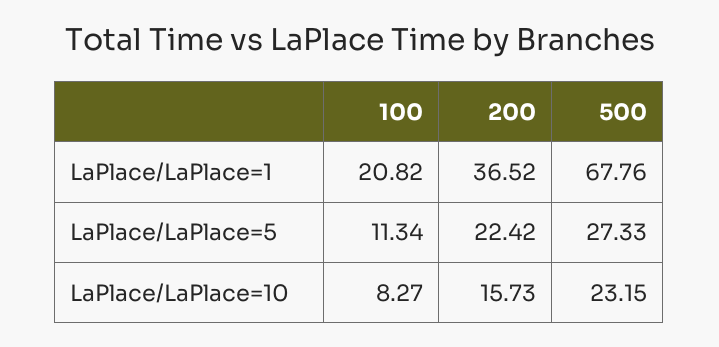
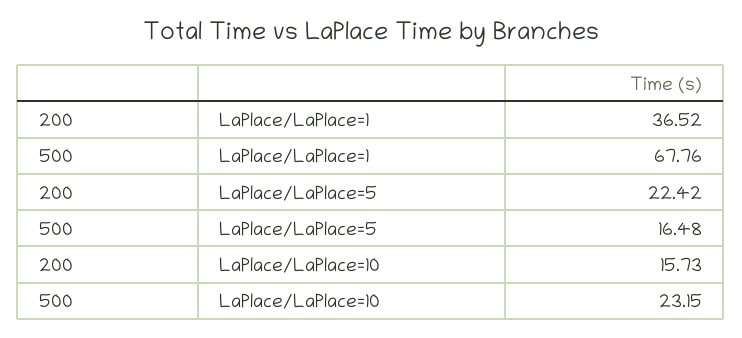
100, LaPlace/LaPlace=1: 20.82 -> none
100, LaPlace/LaPlace=5: 11.34 -> none
500, LaPlace/LaPlace=5: 27.33 -> 16.48
100, LaPlace/LaPlace=10: 8.27 -> none

